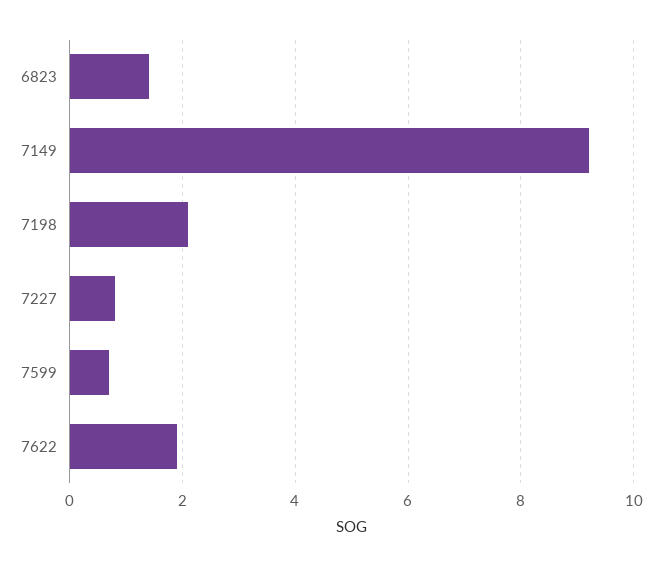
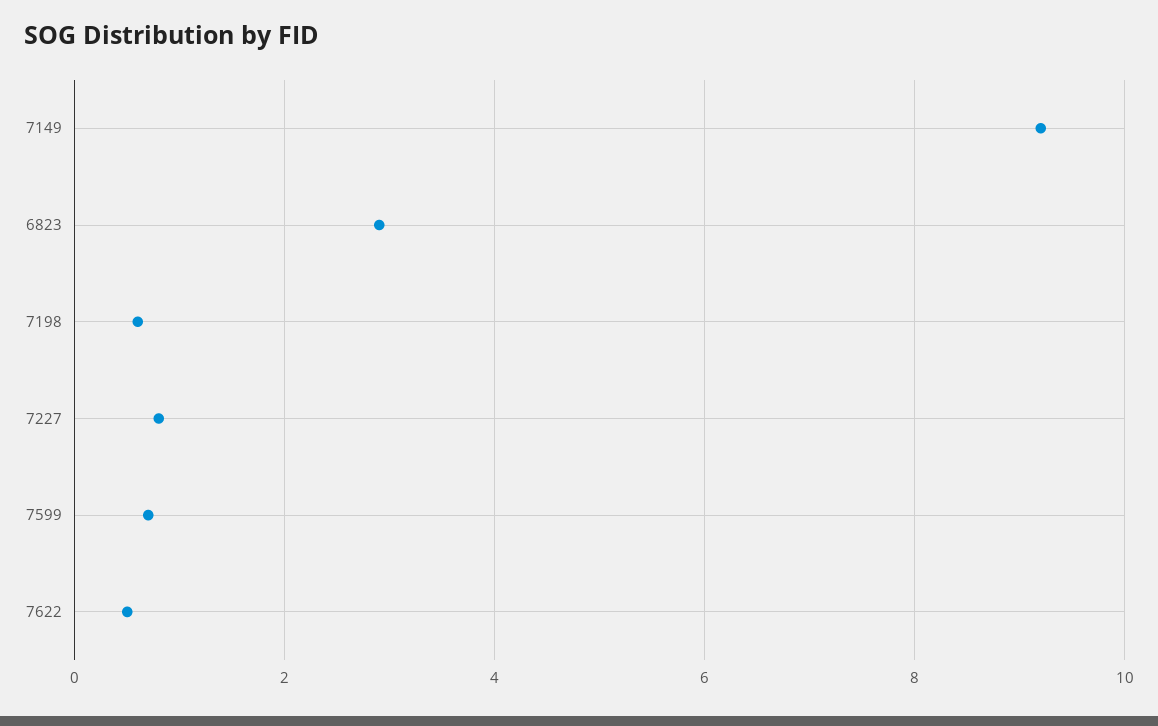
6823: 1.5 -> 3
7198: 2 -> 0.5
7622: 2 -> 0.5

